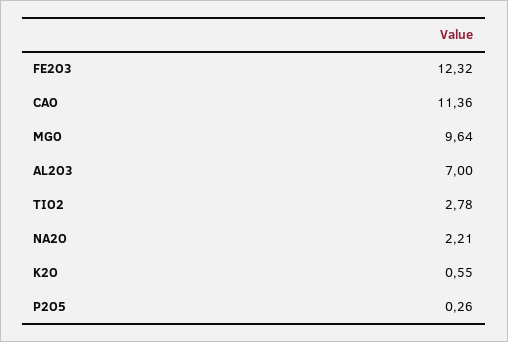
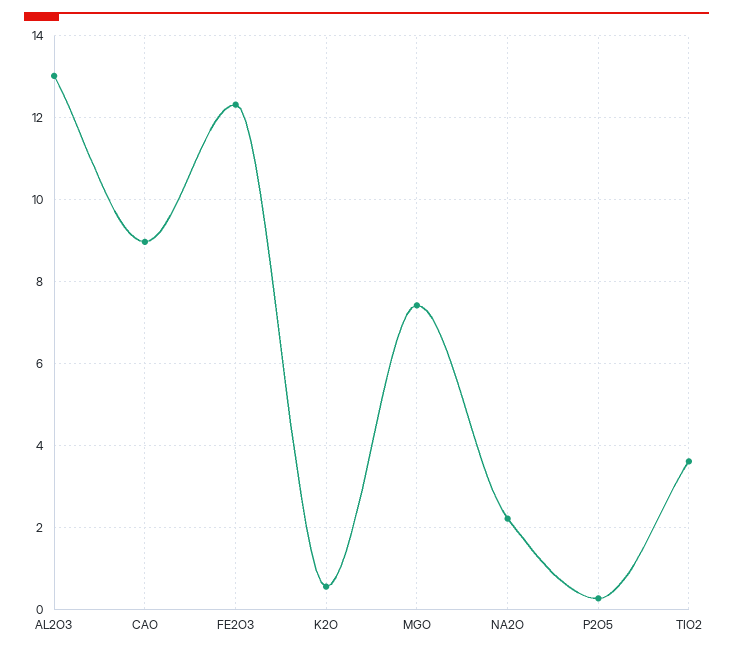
CAO: 11.36 -> 9
MGO: 9.64 -> 7.4
AL2O3: 7 -> 13
TIO2: 2.78 -> 3.6

